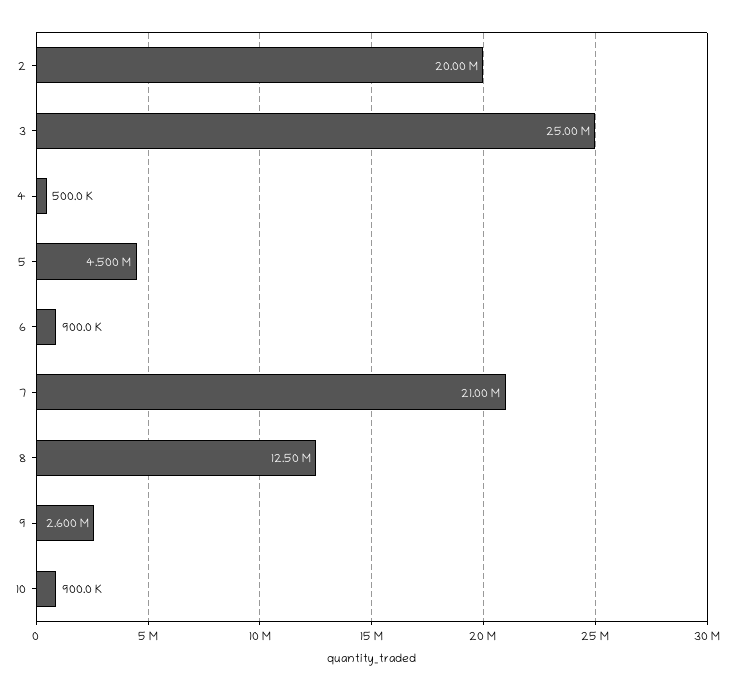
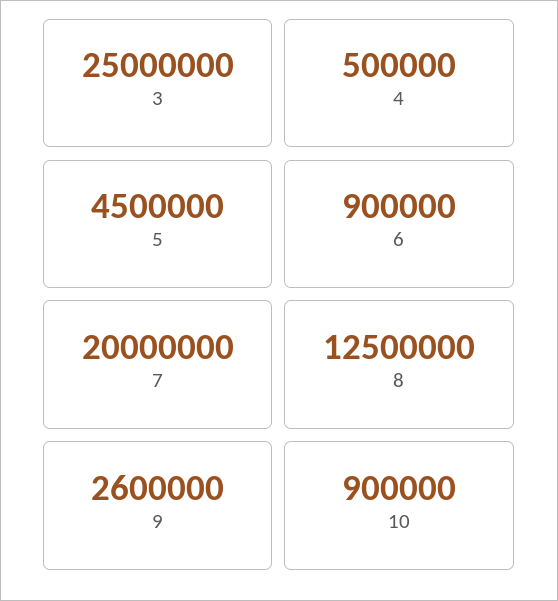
2: 20000000 -> none
7: 21000000 -> 20000000

